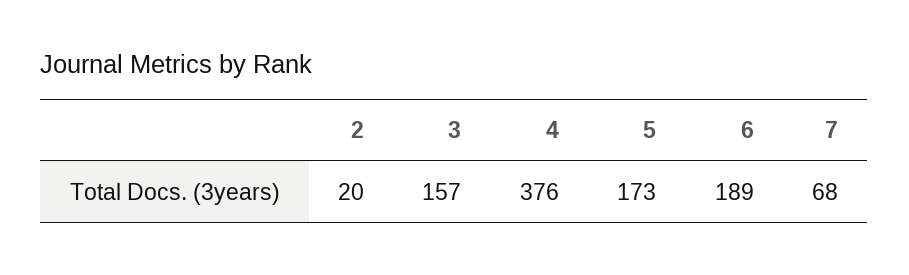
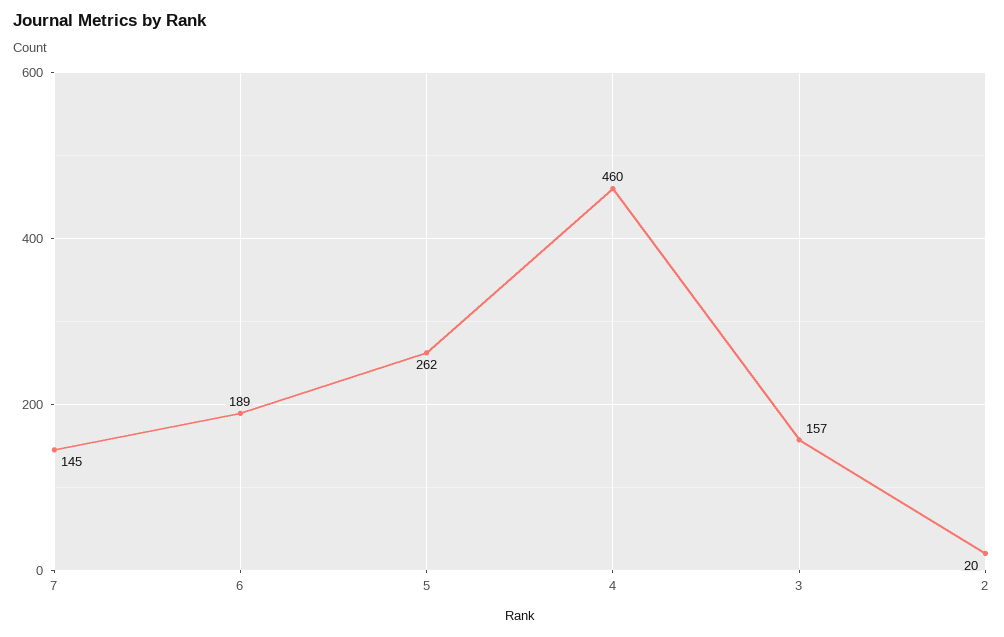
4: 376 -> 460
5: 173 -> 262
7: 68 -> 145

